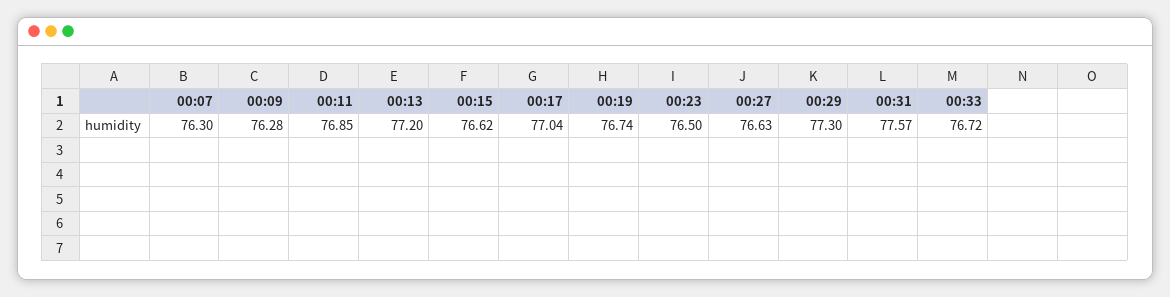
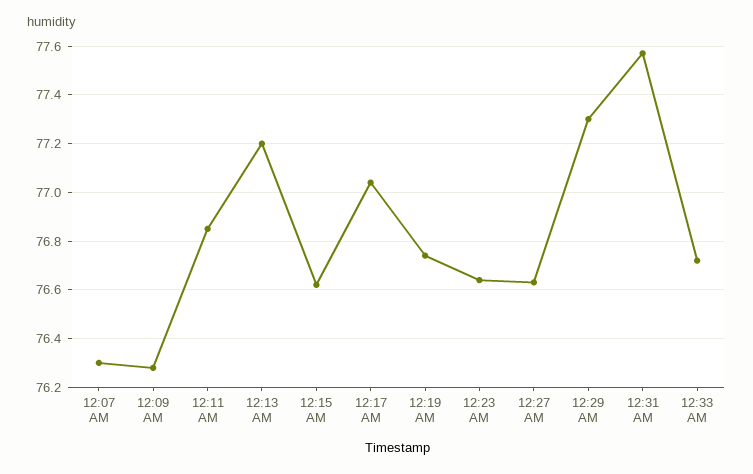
00:23: 76.5 -> 76.65

